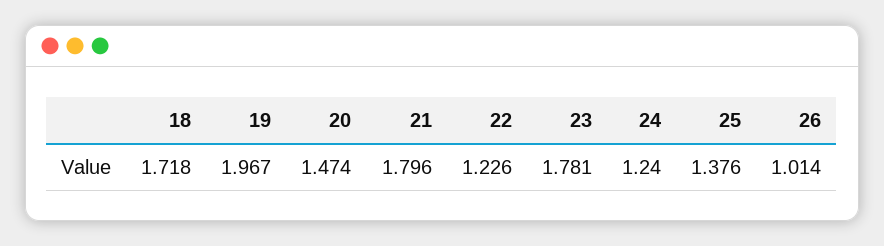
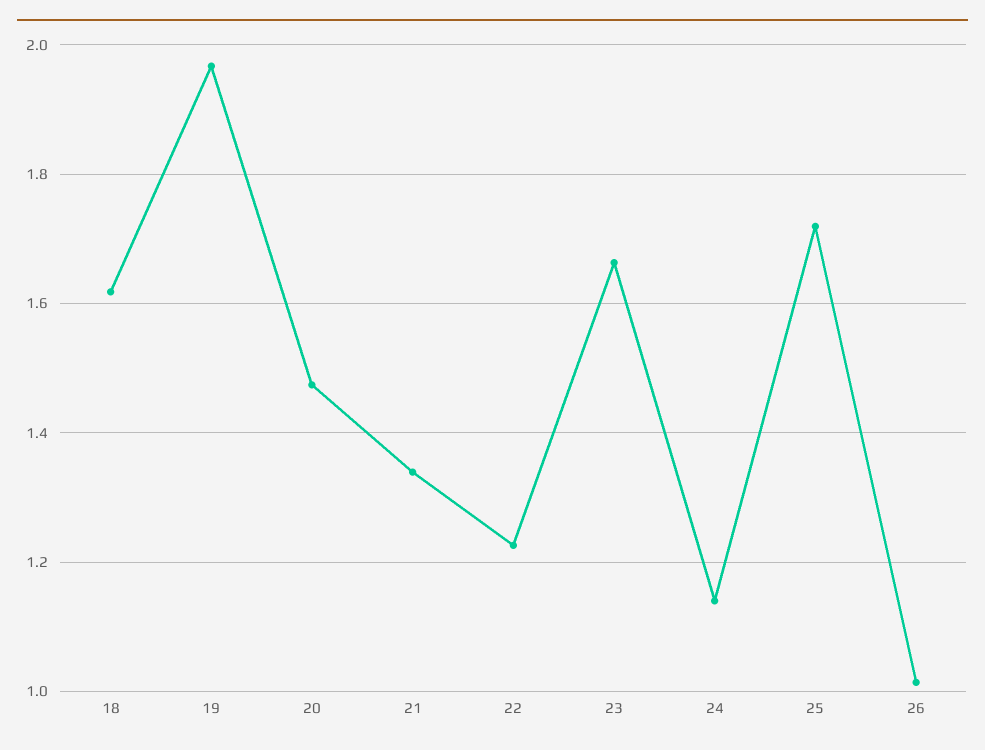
18: 1.718 -> 1.62
21: 1.796 -> 1.34
23: 1.781 -> 1.66
24: 1.24 -> 1.14
25: 1.376 -> 1.72

